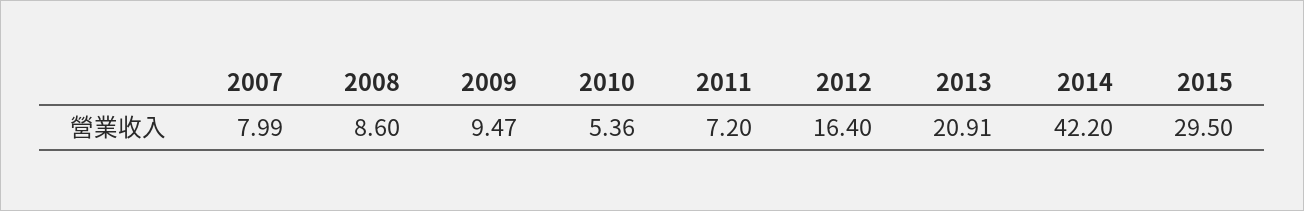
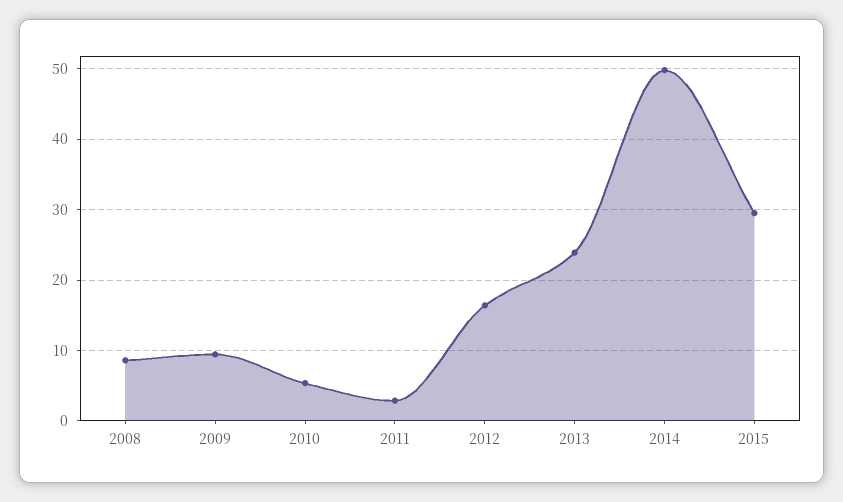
2007: 7.99 -> none
2011: 7.2 -> 3
2013: 20.91 -> 24
2014: 42.2 -> 50

